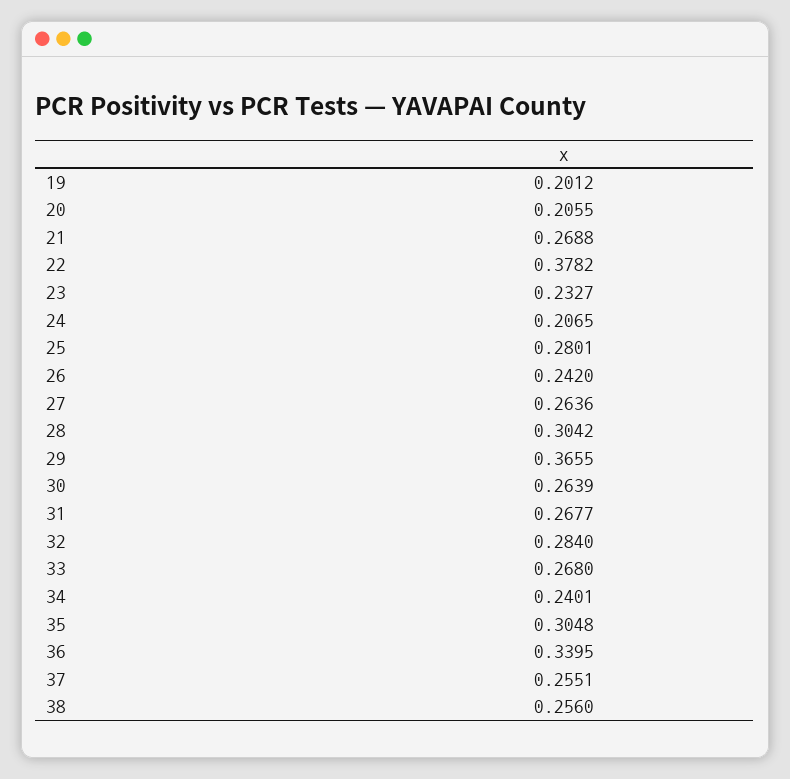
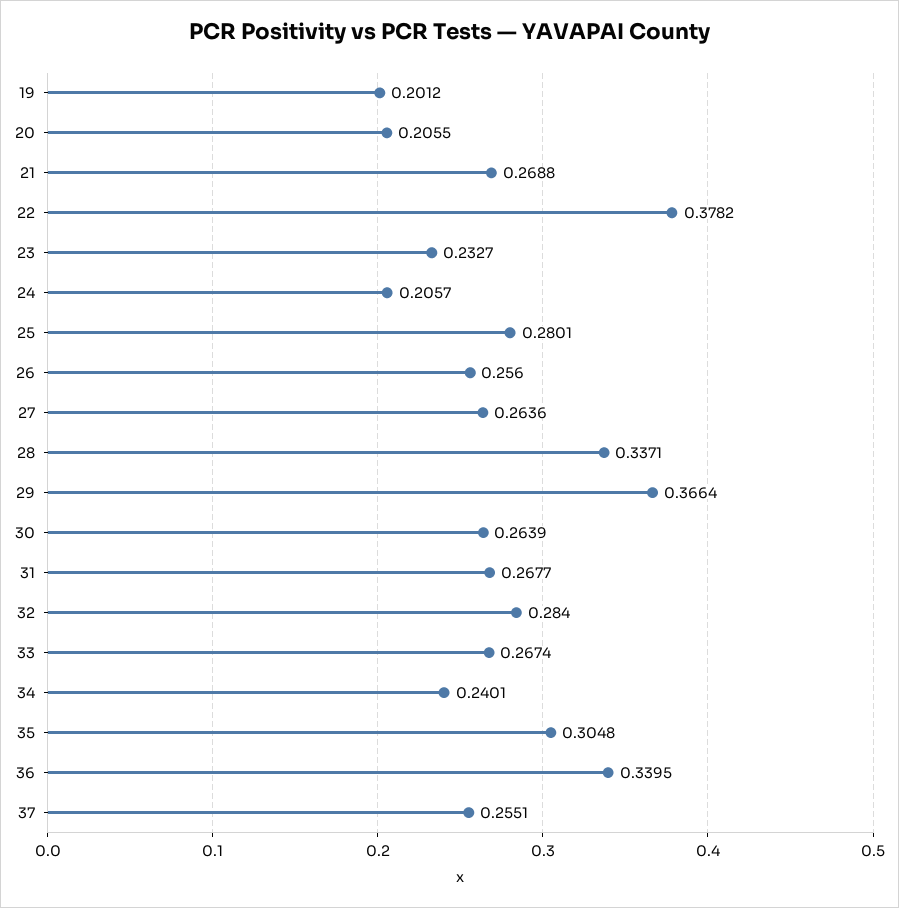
24: 0.2065 -> 0.2057
26: 0.242 -> 0.256
28: 0.3042 -> 0.3371
29: 0.3655 -> 0.3664
33: 0.268 -> 0.2674
38: 0.256 -> none

